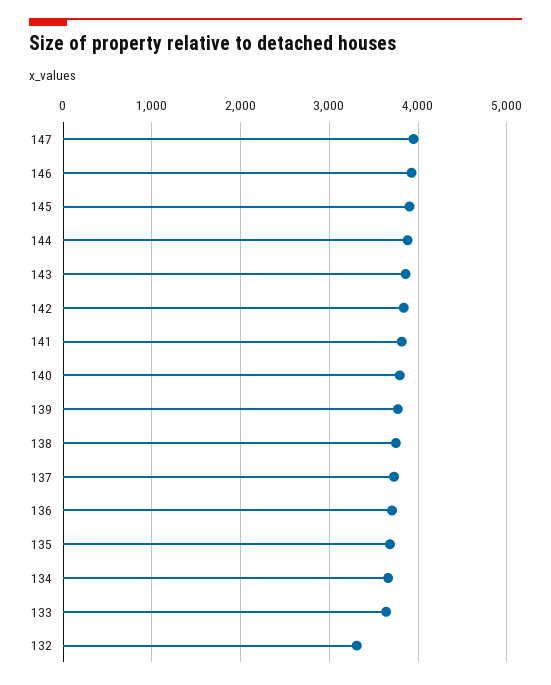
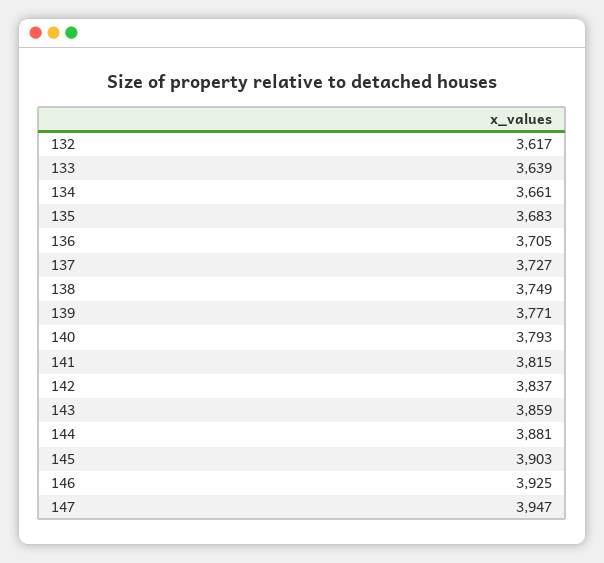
132: 3300 -> 3617

